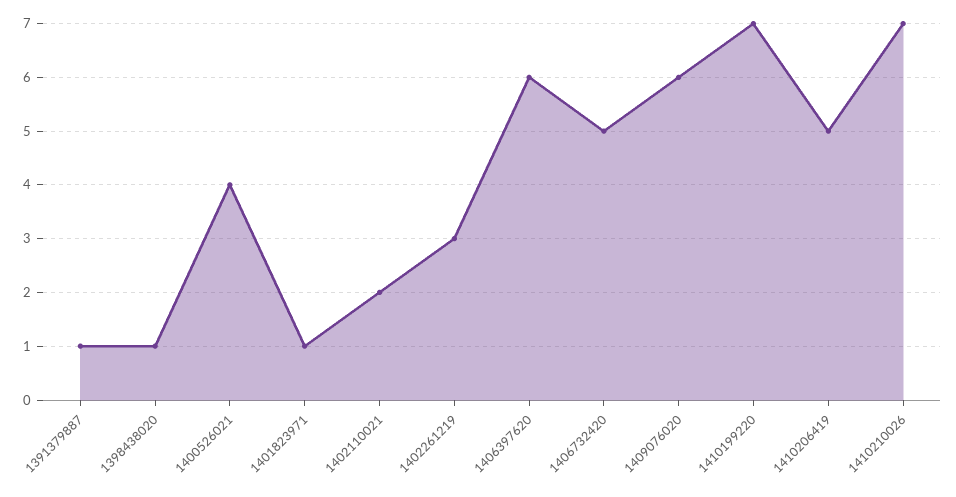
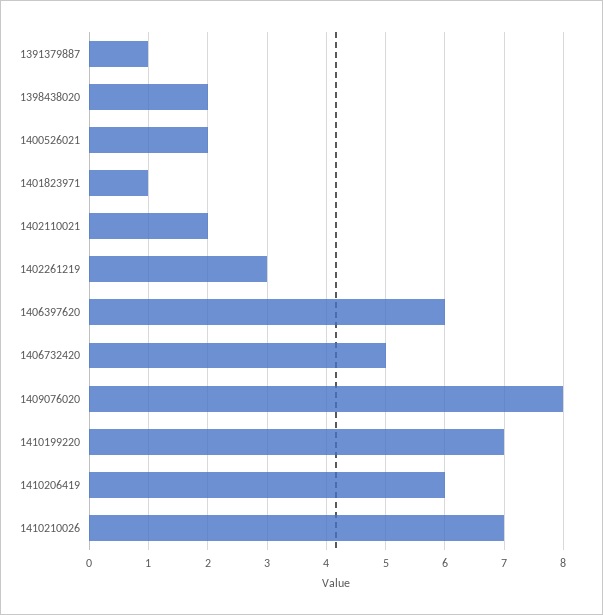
1398438020: 1 -> 2
1400526021: 4 -> 2
1409076020: 6 -> 8
1410206419: 5 -> 6

